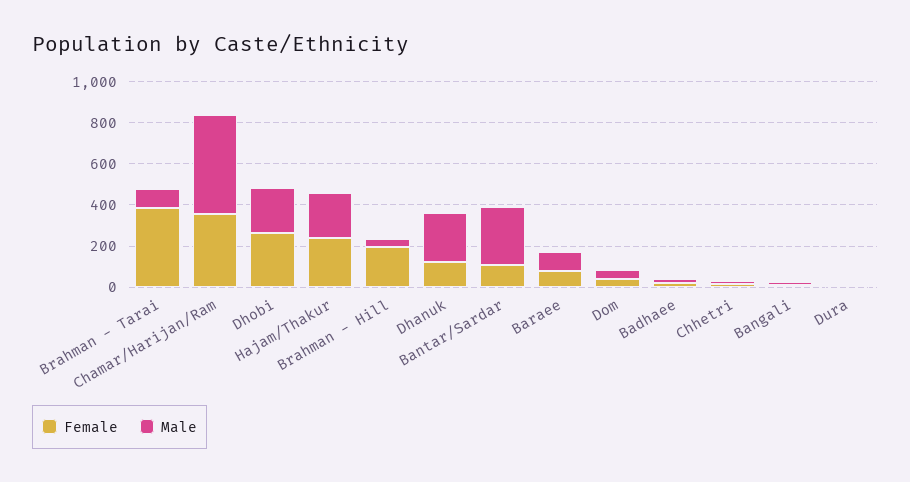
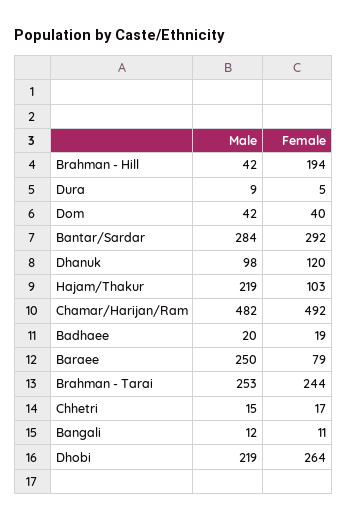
Female, Brahman - Tarai: 400 -> 244
Male, Brahman - Tarai: 100 -> 253
Female, Chamar/Harijan/Ram: 350 -> 492
Female, Hajam/Thakur: 250 -> 103
Male, Dhanuk: 250 -> 98
Female, Bantar/Sardar: 100 -> 292
Male, Baraee: 100 -> 250

